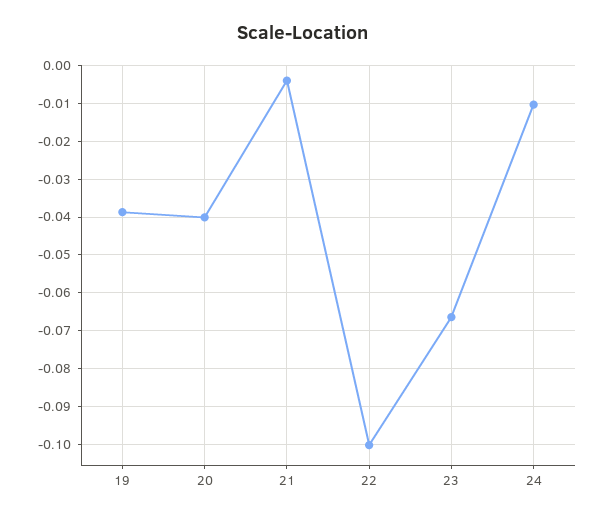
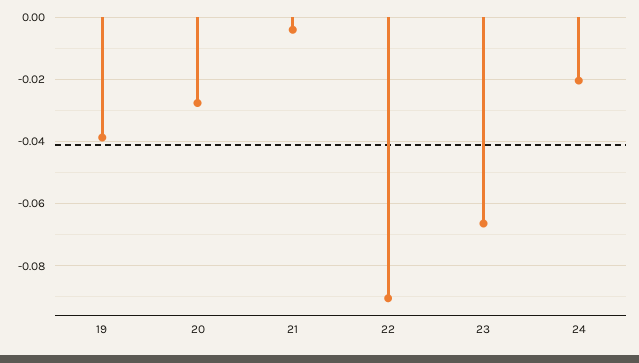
20: -0.04 -> -0.028
22: -0.1 -> -0.09
24: -0.01 -> -0.02

